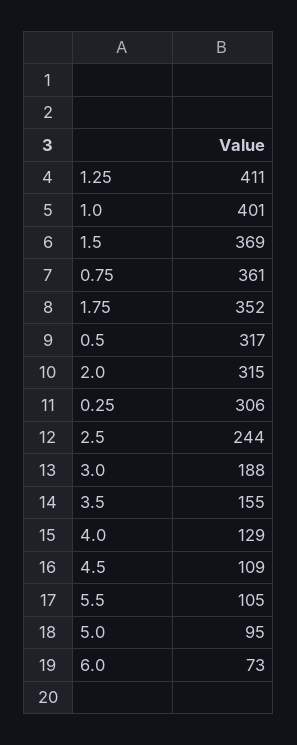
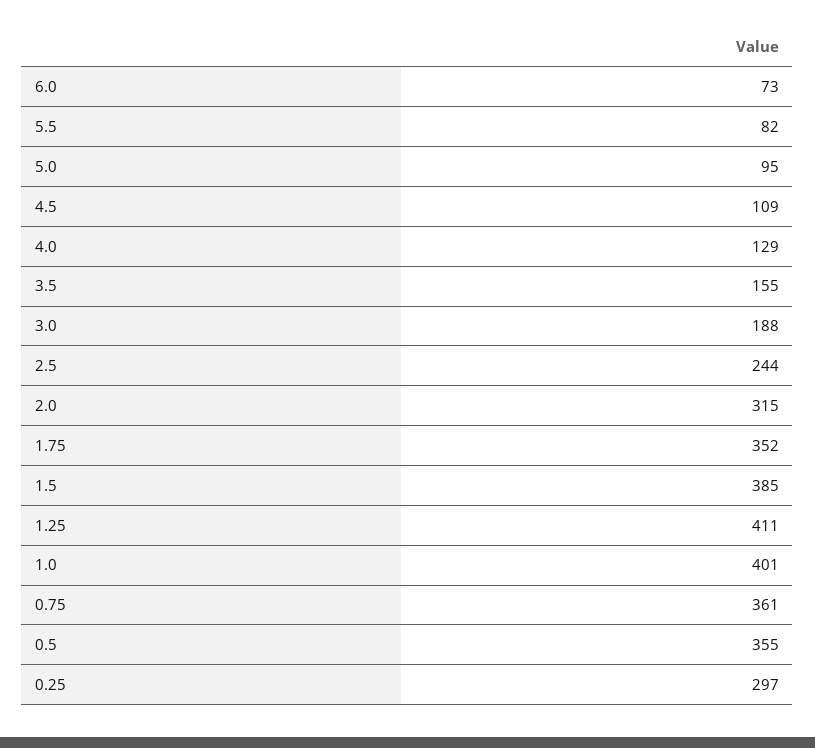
1.5: 369 -> 385
0.5: 317 -> 355
0.25: 306 -> 297
5.5: 105 -> 82

